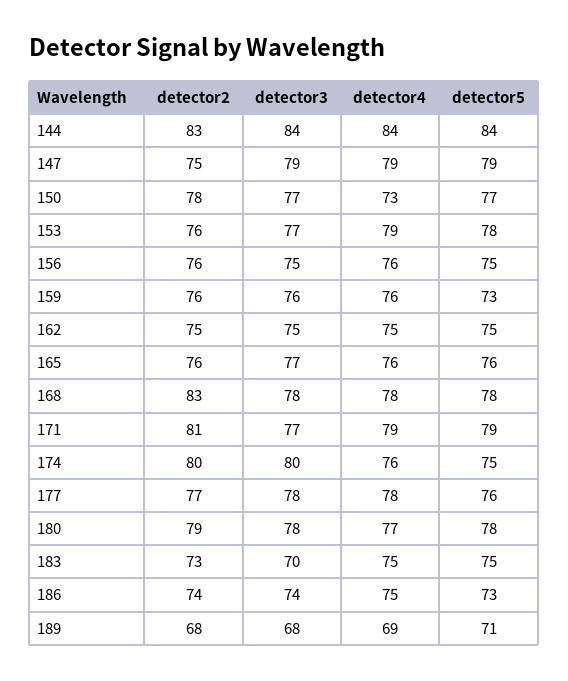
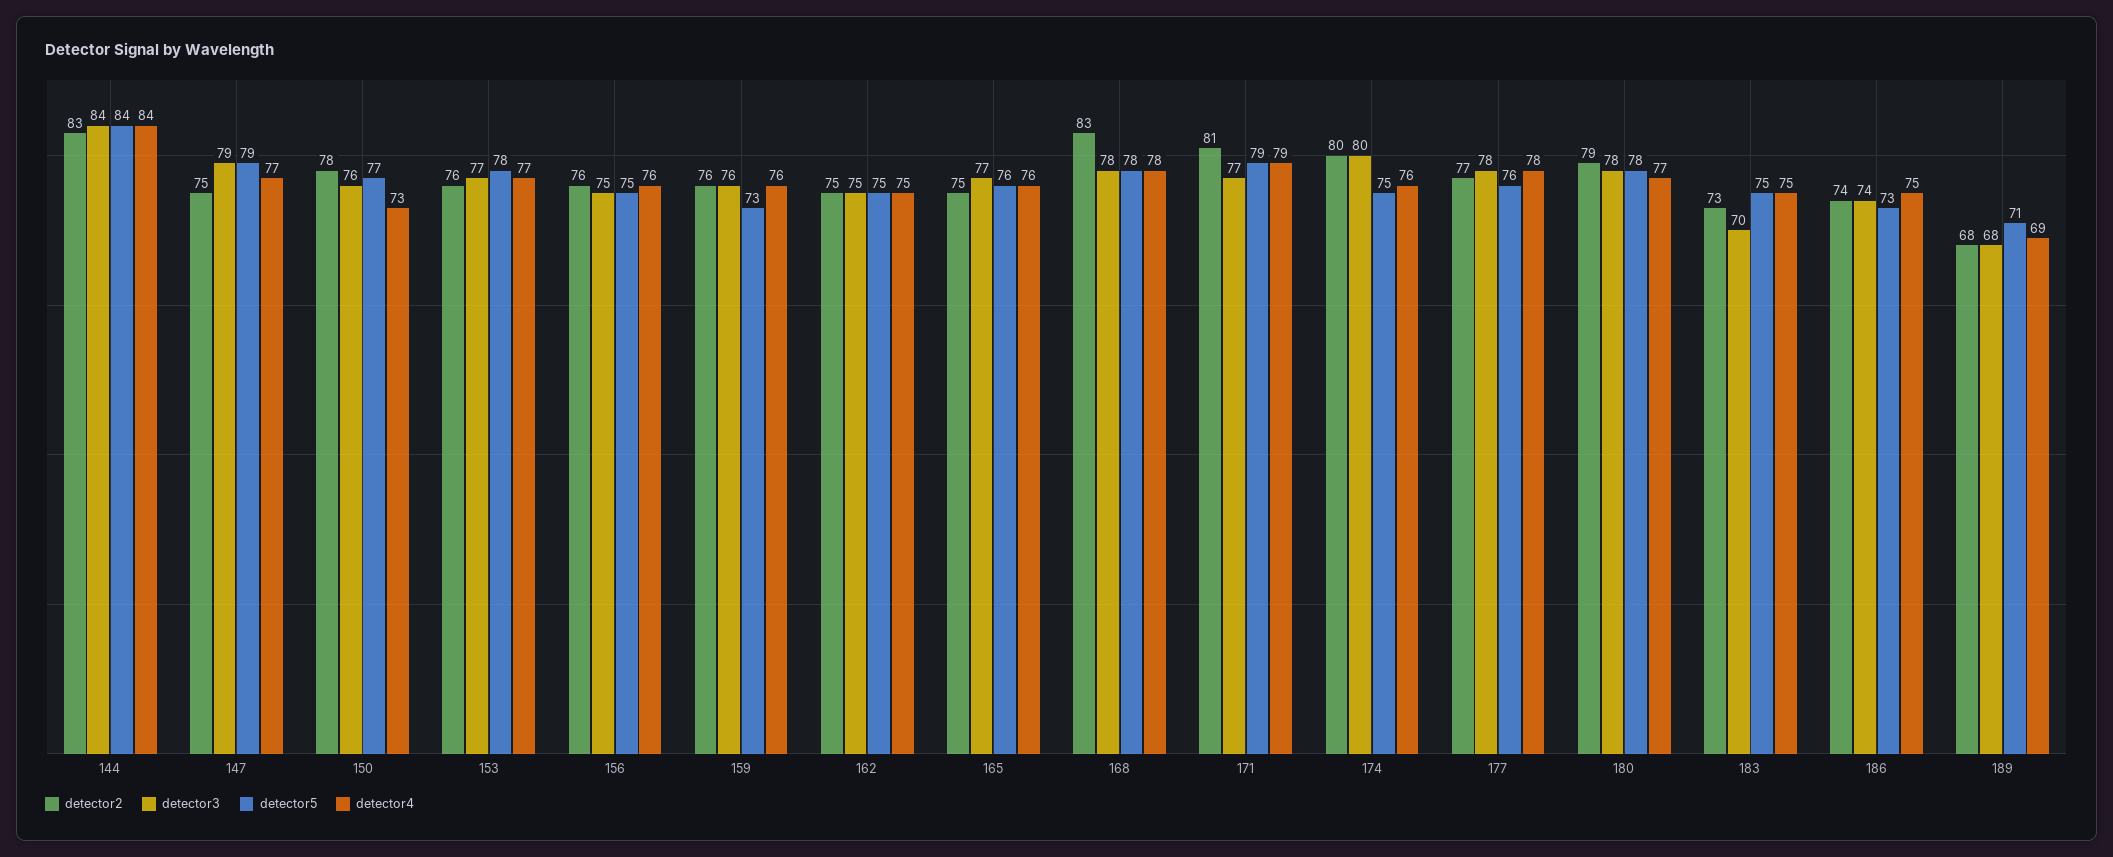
detector4, 147: 79 -> 77
detector3, 150: 77 -> 76
detector4, 153: 79 -> 77
detector2, 165: 76 -> 75

